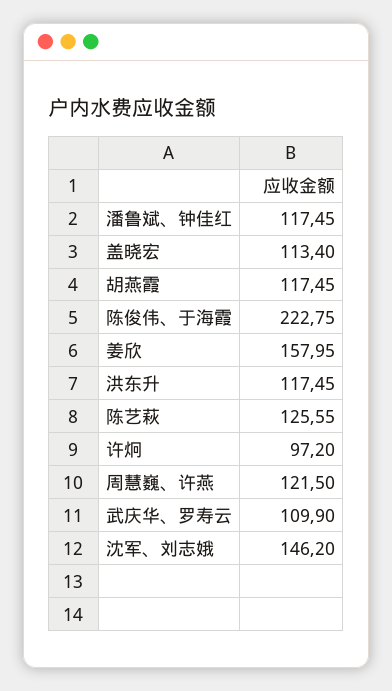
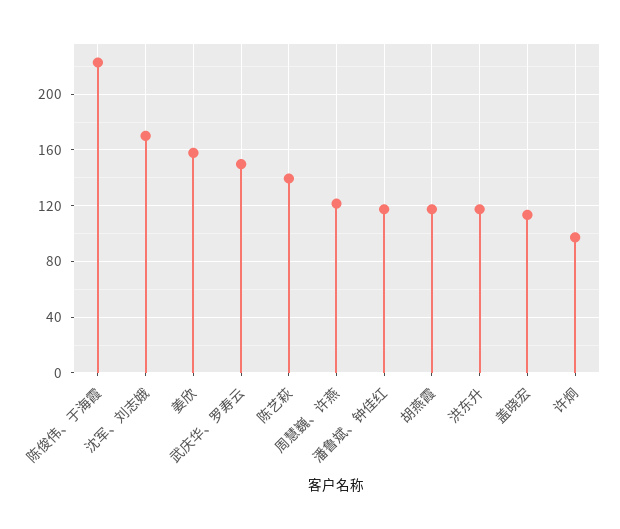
陈艺萩: 125.55 -> 140
武庆华、罗寿云: 109.9 -> 150
沈军、刘志娥: 146.2 -> 170

